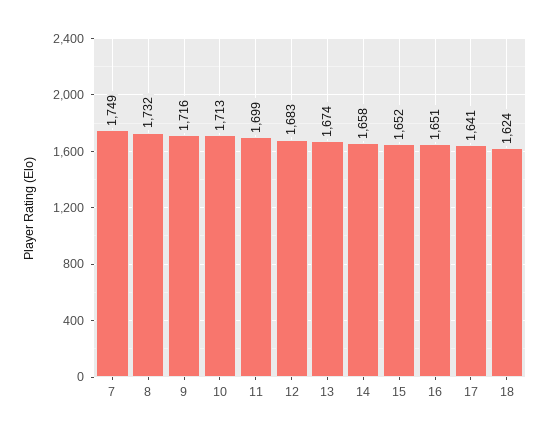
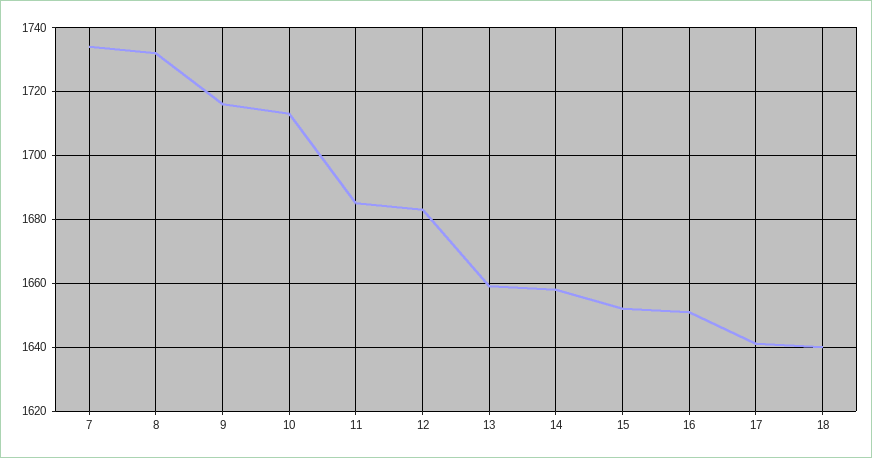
7: 1749 -> 1735
11: 1699 -> 1685
13: 1674 -> 1660
18: 1624 -> 1640

